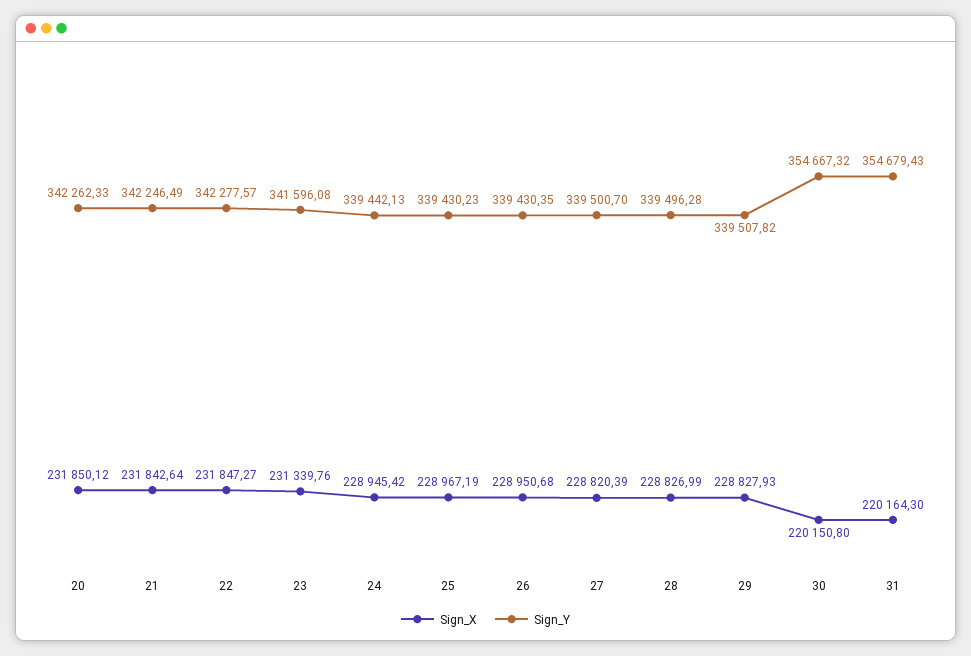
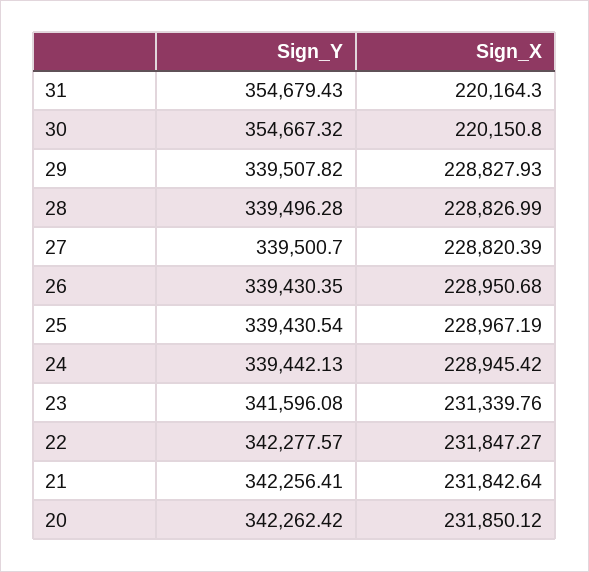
Sign_Y, 20: 342262.33 -> 342262.42
Sign_Y, 21: 342246.49 -> 342256.41
Sign_Y, 25: 339430.23 -> 339430.54

